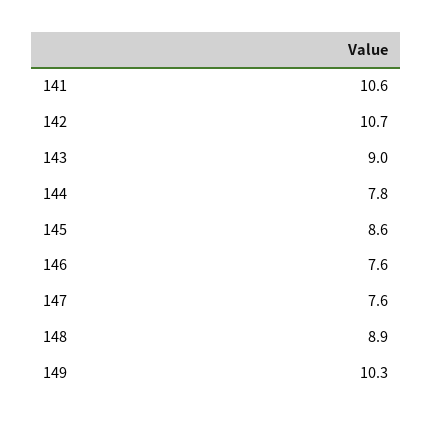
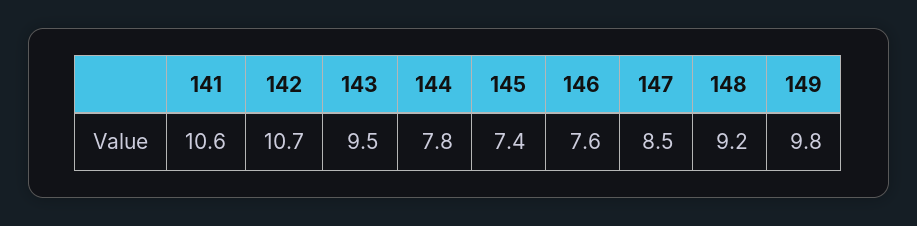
143: 9 -> 9.5
145: 8.6 -> 7.4
147: 7.6 -> 8.5
148: 8.9 -> 9.2
149: 10.3 -> 9.8

